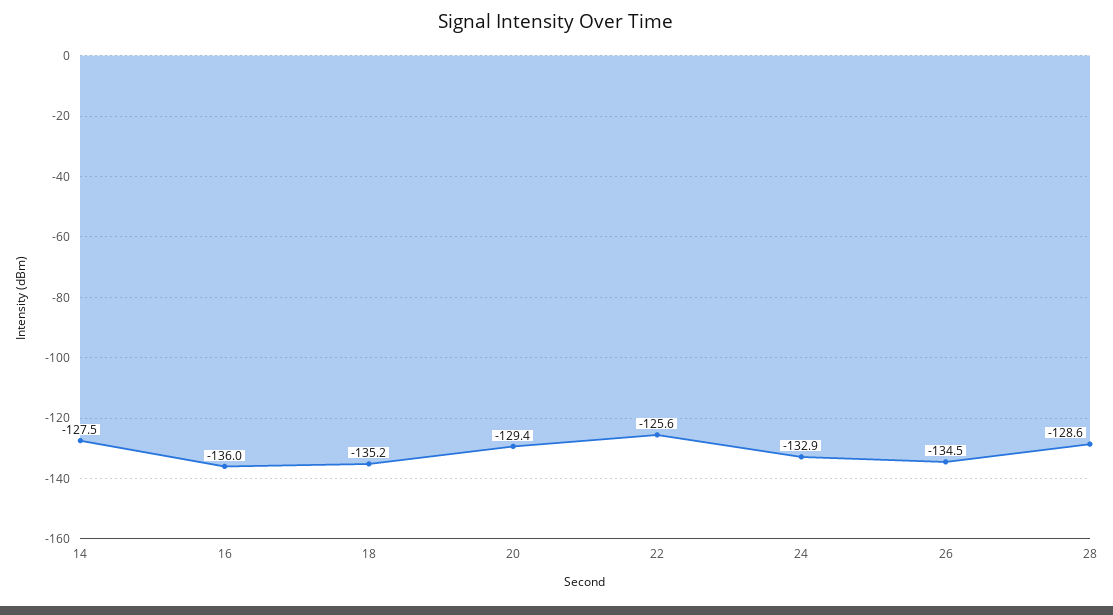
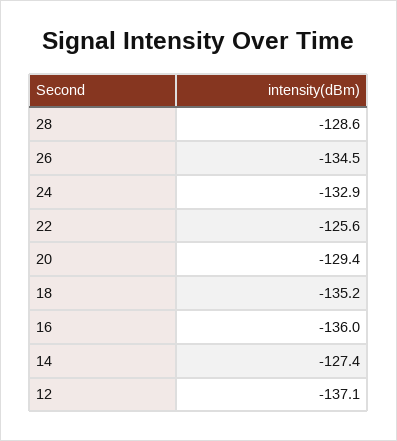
14: -127.5 -> -127.4
12: none -> -137.1

